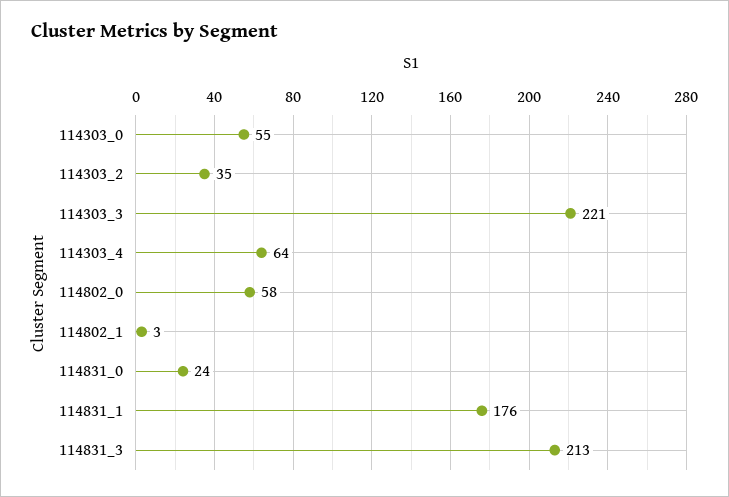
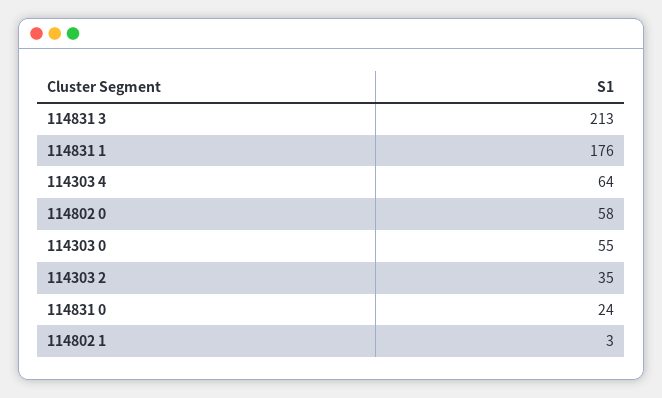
114303_3: 221 -> none

